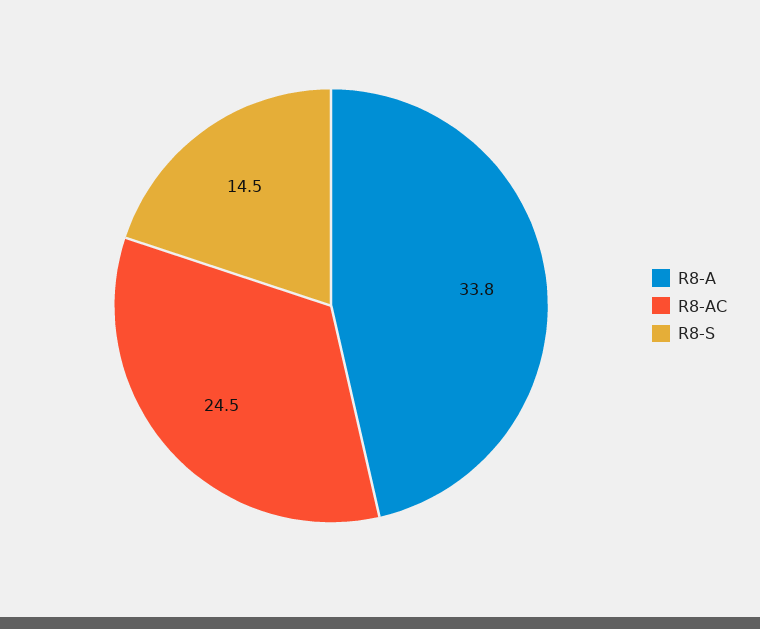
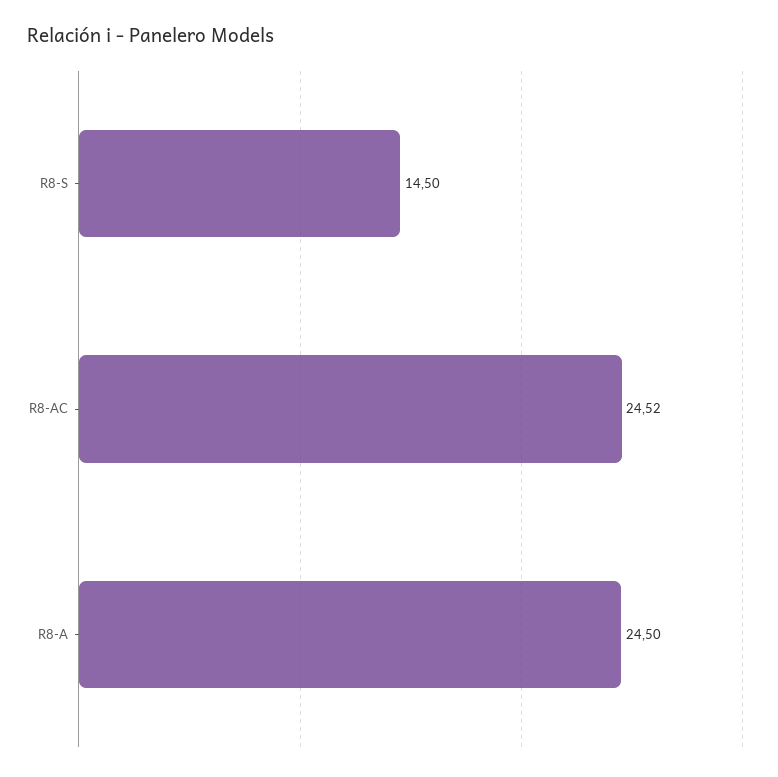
R8-A: 33.8 -> 24.5

